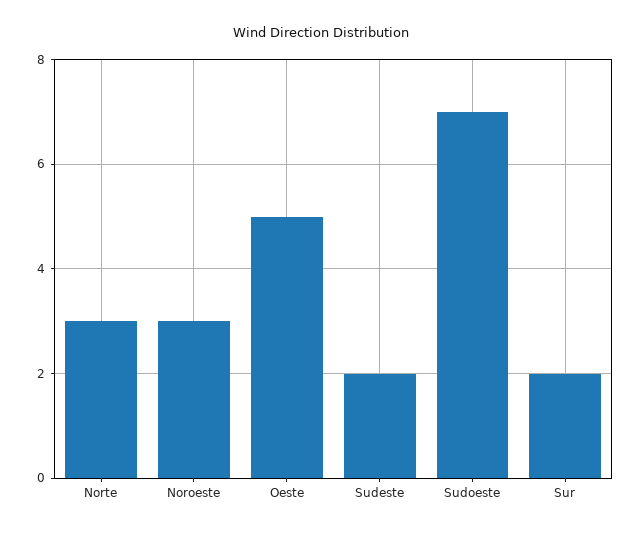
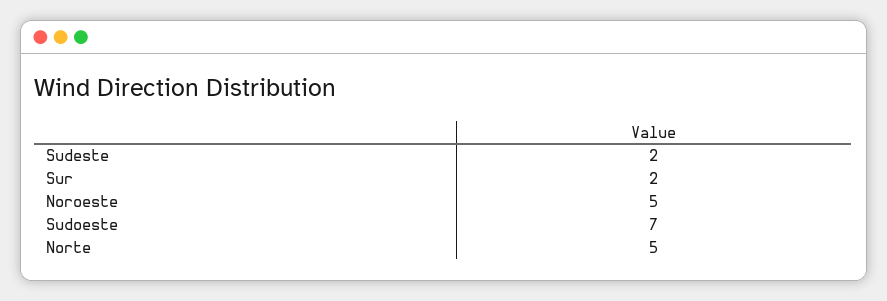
Norte: 3 -> 5
Noroeste: 3 -> 5
Oeste: 5 -> none

